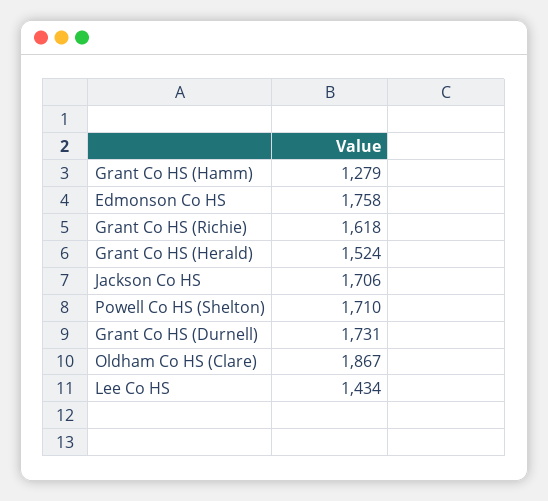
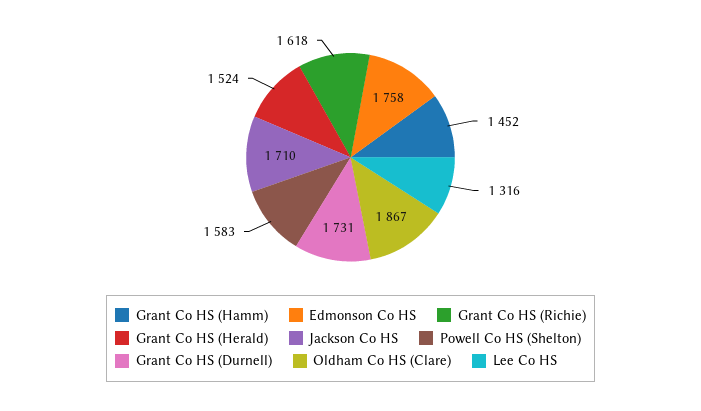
Grant Co HS (Hamm): 1279 -> 1452
Jackson Co HS: 1706 -> 1710
Powell Co HS (Shelton): 1710 -> 1583
Lee Co HS: 1434 -> 1316

